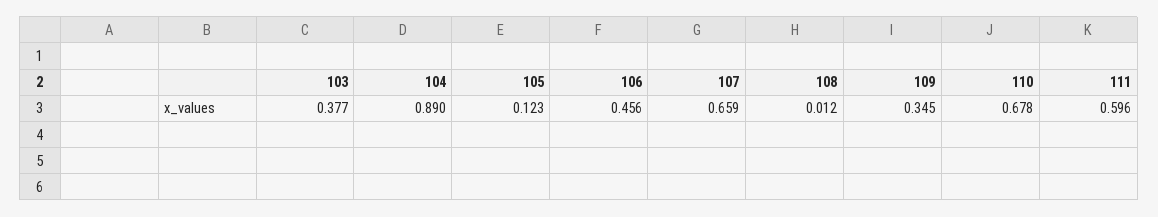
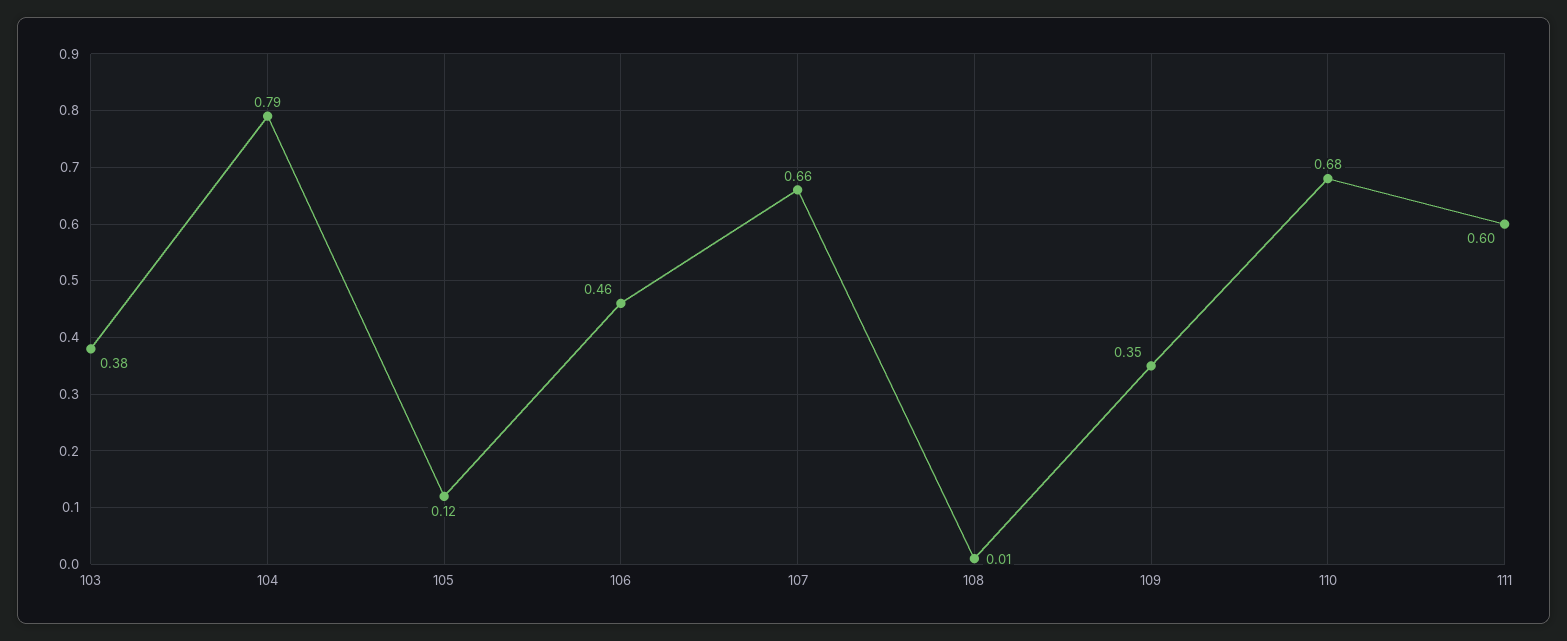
104: 0.89 -> 0.79

